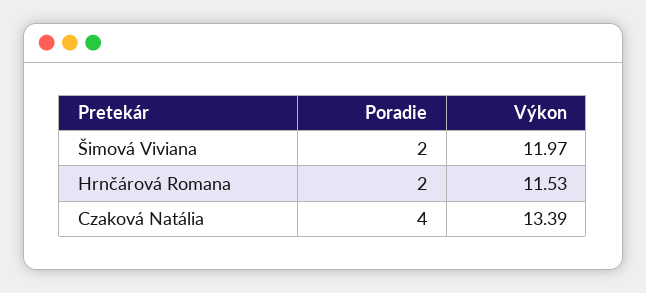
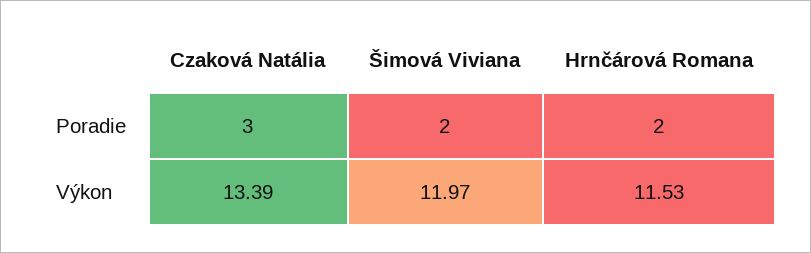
Poradie, Czaková Natália: 4 -> 3

